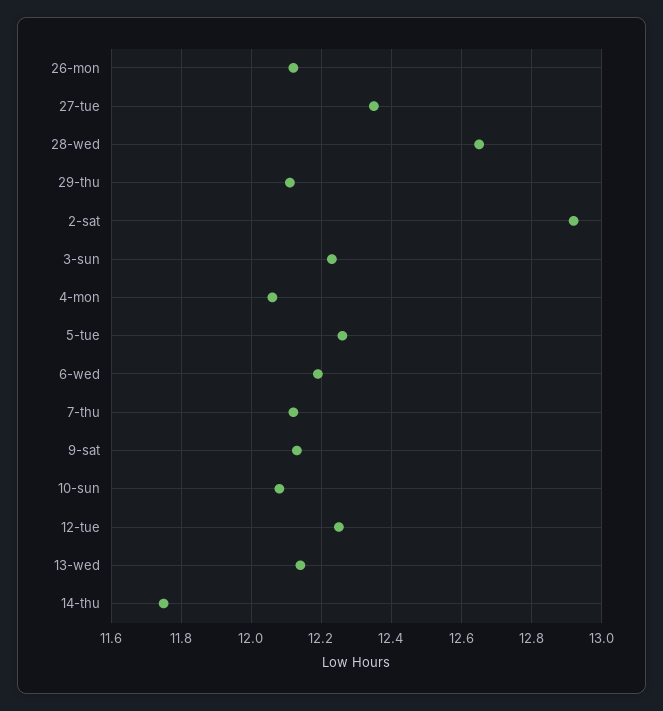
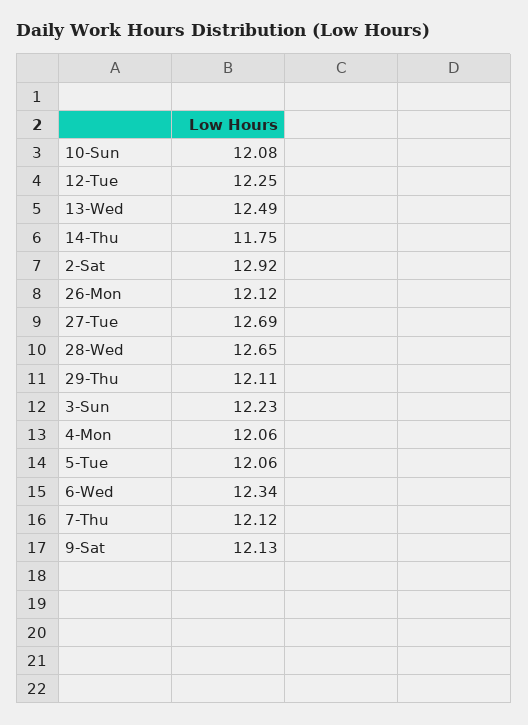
27-tue: 12.35 -> 12.69
5-tue: 12.25 -> 12.06
6-wed: 12.2 -> 12.34
13-wed: 12.15 -> 12.49

